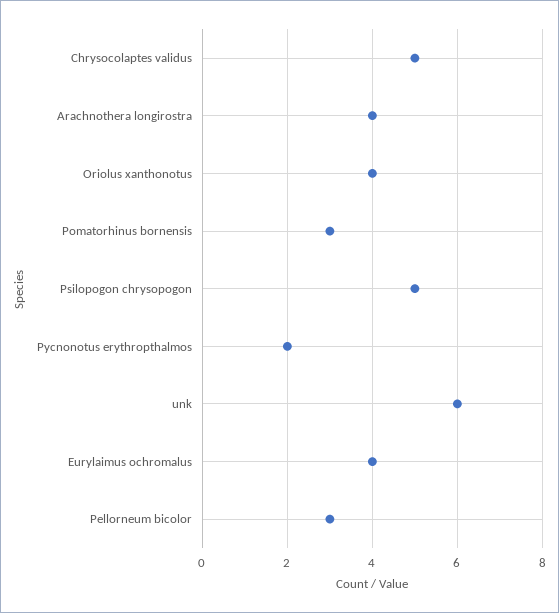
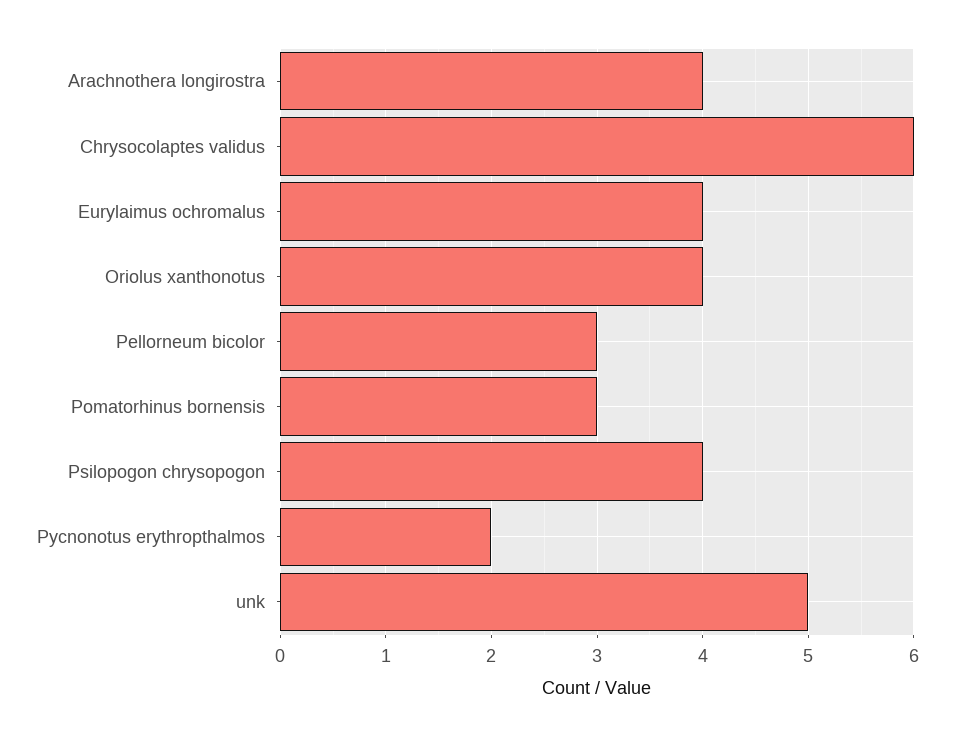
Chrysocolaptes validus: 5 -> 6
Psilopogon chrysopogon: 5 -> 4
unk: 6 -> 5

